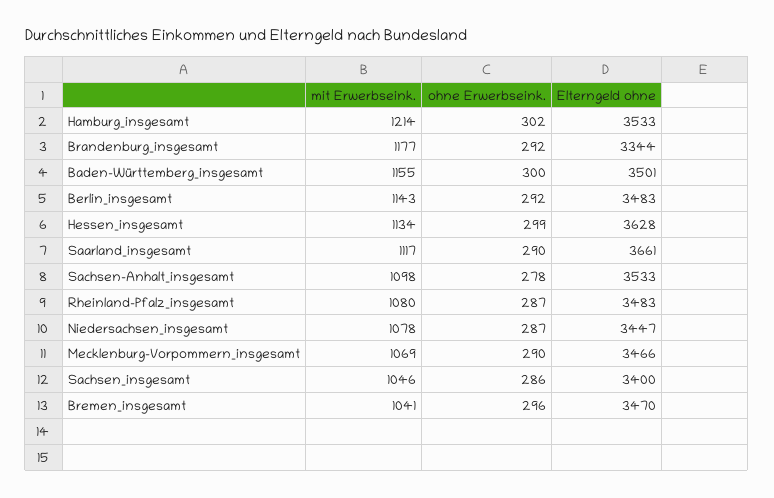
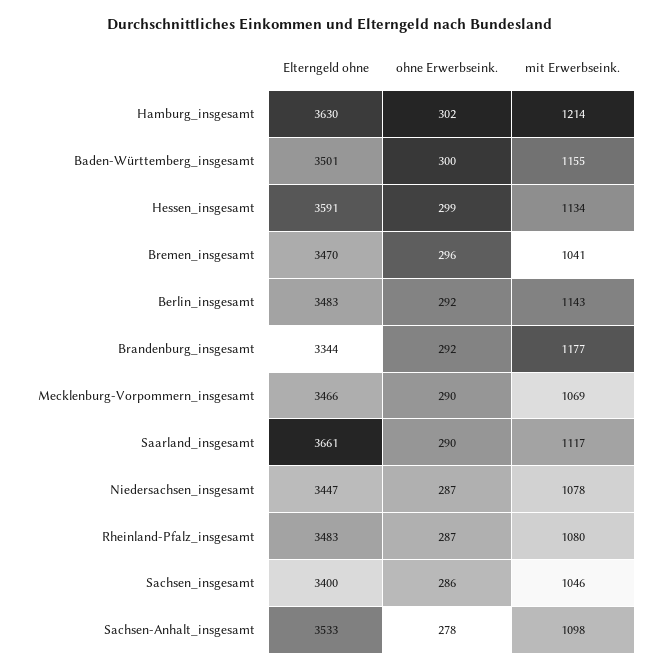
Elterngeld ohne, Hamburg_insgesamt: 3533 -> 3630
Elterngeld ohne, Hessen_insgesamt: 3628 -> 3591

